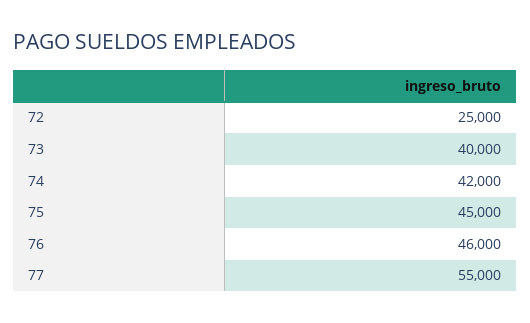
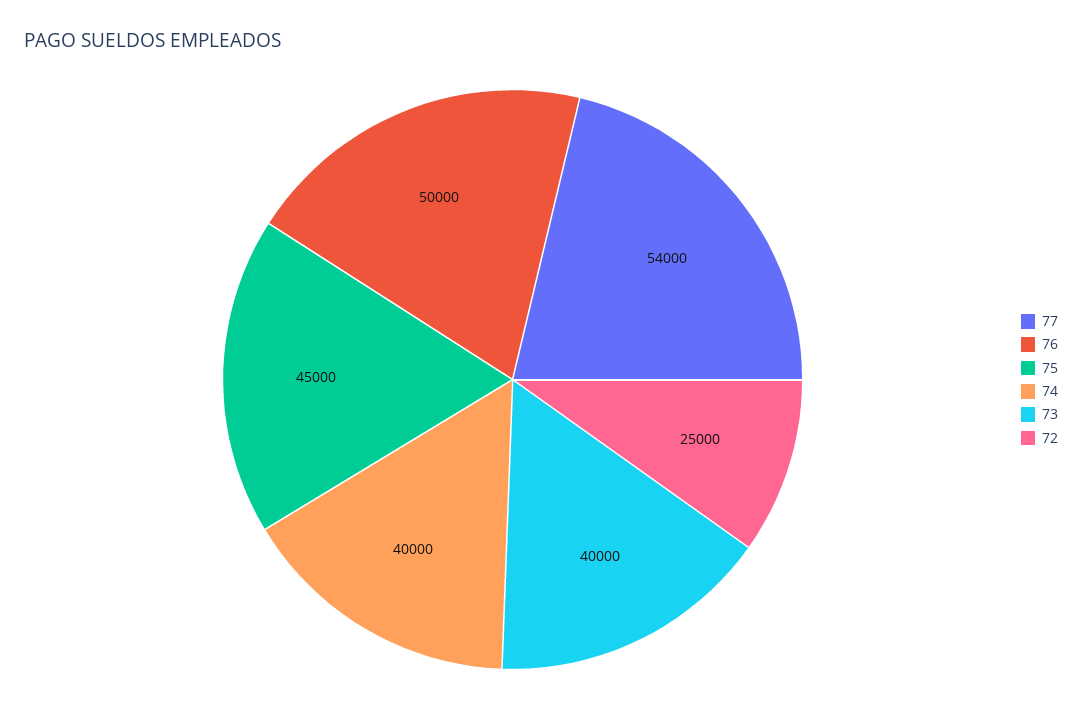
74: 42000 -> 40000
76: 46000 -> 50000
77: 55000 -> 54000

